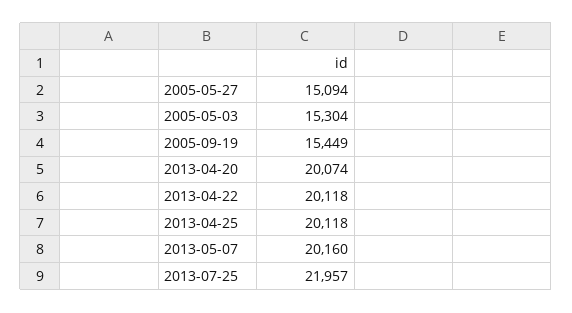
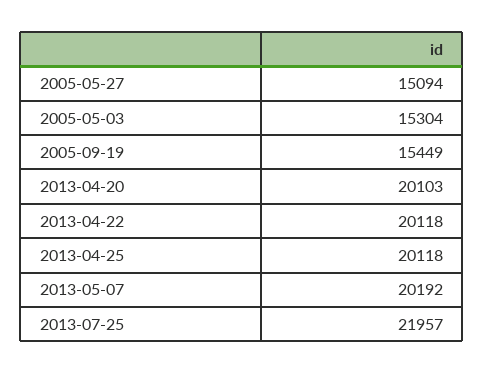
2013-04-20: 20074 -> 20103
2013-05-07: 20160 -> 20192

